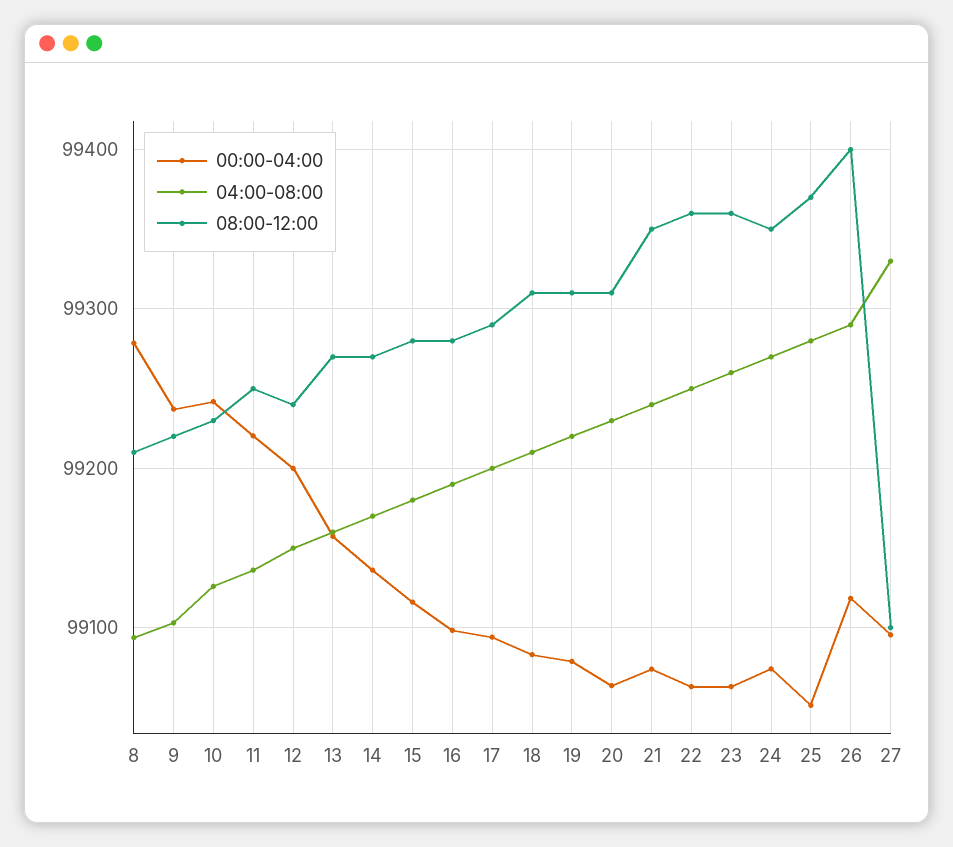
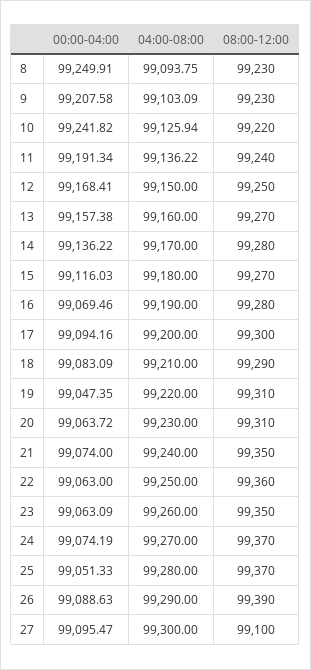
00:00-04:00, 8: 99280 -> 99249.91
08:00-12:00, 8: 99210 -> 99230
00:00-04:00, 9: 99240 -> 99207.58
08:00-12:00, 9: 99220 -> 99230
08:00-12:00, 10: 99230 -> 99220
00:00-04:00, 11: 99220 -> 99191.34
08:00-12:00, 11: 99250 -> 99240
00:00-04:00, 12: 99200 -> 99168.41
08:00-12:00, 12: 99240 -> 99250
08:00-12:00, 14: 99270 -> 99280
08:00-12:00, 15: 99280 -> 99270
00:00-04:00, 16: 99100 -> 99069.46
08:00-12:00, 17: 99290 -> 99300
08:00-12:00, 18: 99310 -> 99290
00:00-04:00, 19: 99080 -> 99047.35
08:00-12:00, 23: 99360 -> 99350
08:00-12:00, 24: 99350 -> 99370
00:00-04:00, 26: 99120 -> 99088.63
08:00-12:00, 26: 99400 -> 99390
04:00-08:00, 27: 99330 -> 99300

